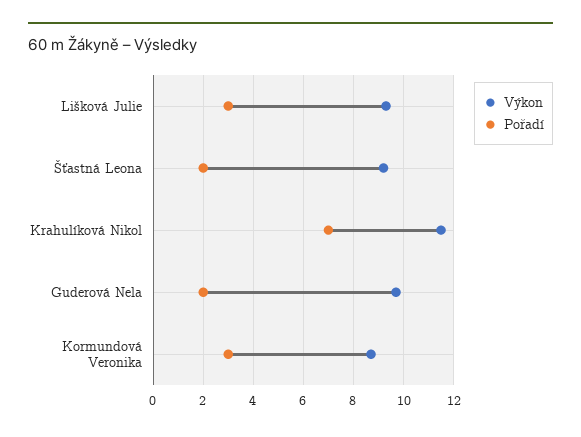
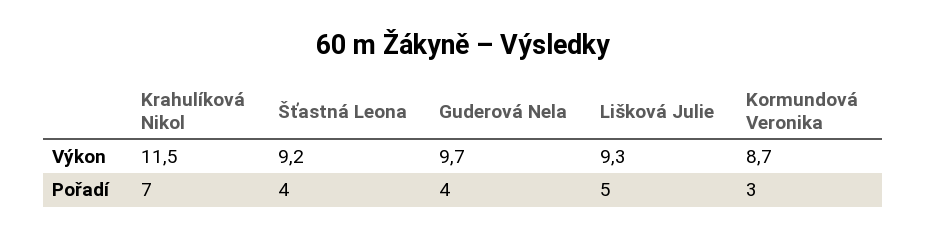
Pořadí, Lišková Julie: 3 -> 5
Pořadí, Šťastná Leona: 2 -> 4
Pořadí, Guderová Nela: 2 -> 4

